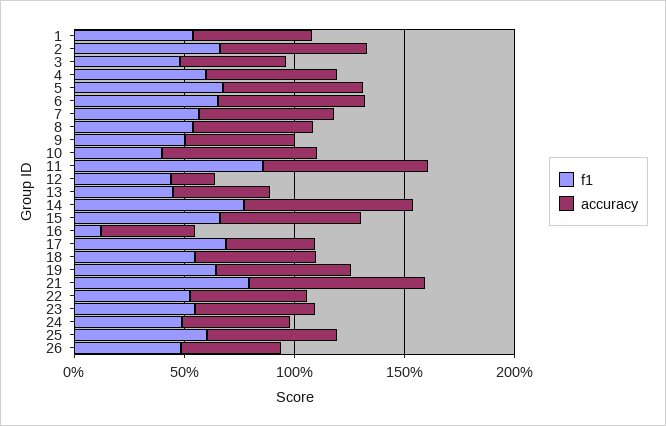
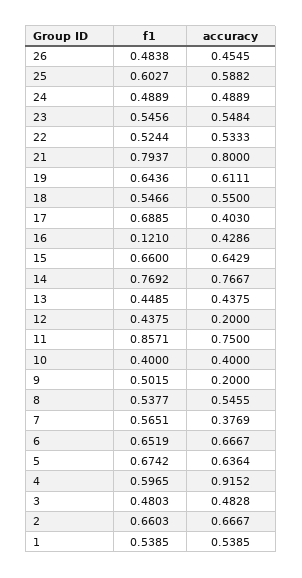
accuracy, 4: 0.6 -> 0.9152
accuracy, 7: 0.6 -> 0.3769
accuracy, 9: 0.5 -> 0.2
accuracy, 10: 0.7 -> 0.4

